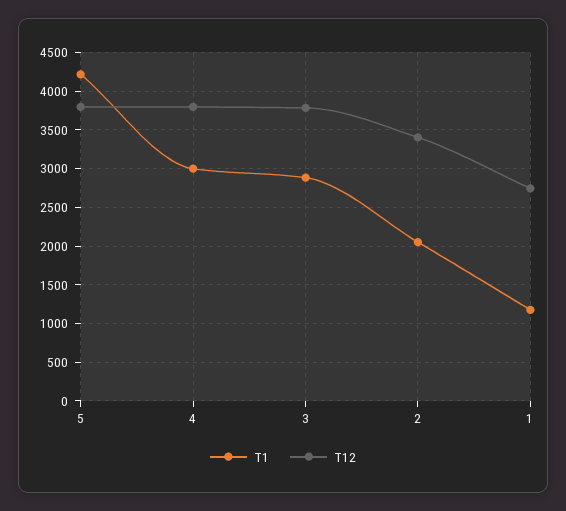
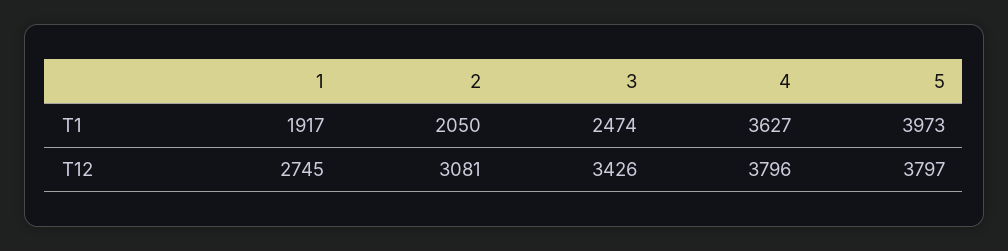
T1, 5: 4200 -> 3973
T1, 4: 3000 -> 3627
T1, 3: 2900 -> 2474
T12, 3: 3800 -> 3426
T12, 2: 3400 -> 3081
T1, 1: 1200 -> 1917

